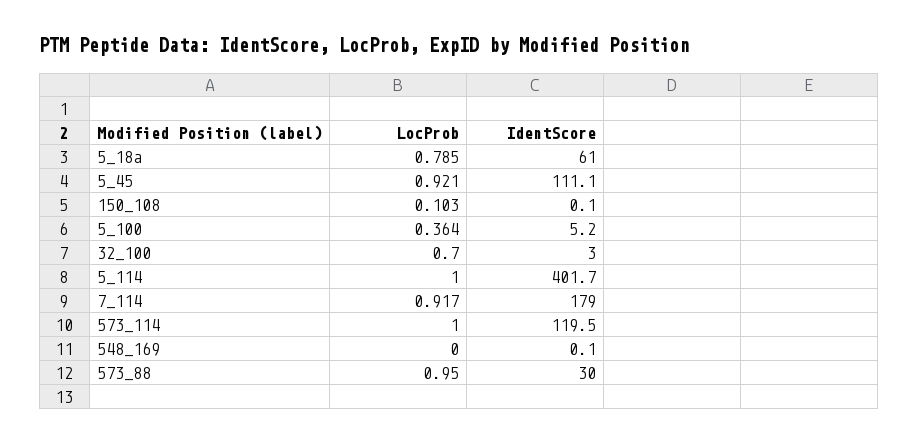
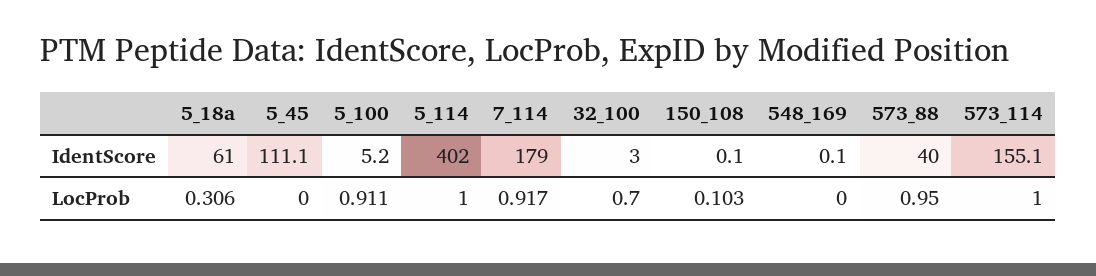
LocProb, 5_18a: 0.785 -> 0.306
LocProb, 5_45: 0.921 -> 0
LocProb, 5_100: 0.364 -> 0.911
IdentScore, 5_114: 401.7 -> 402
IdentScore, 573_114: 119.5 -> 155.1
IdentScore, 573_88: 30 -> 40

